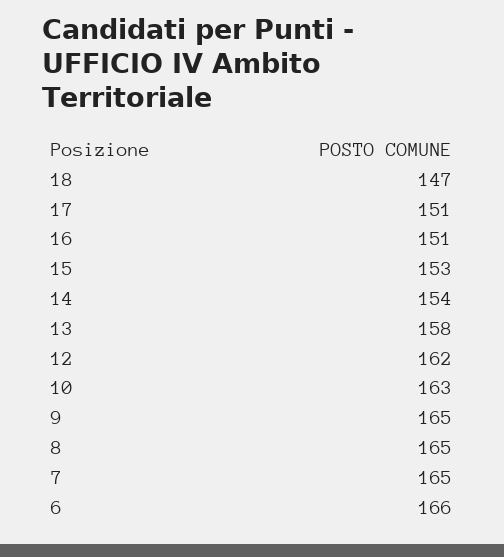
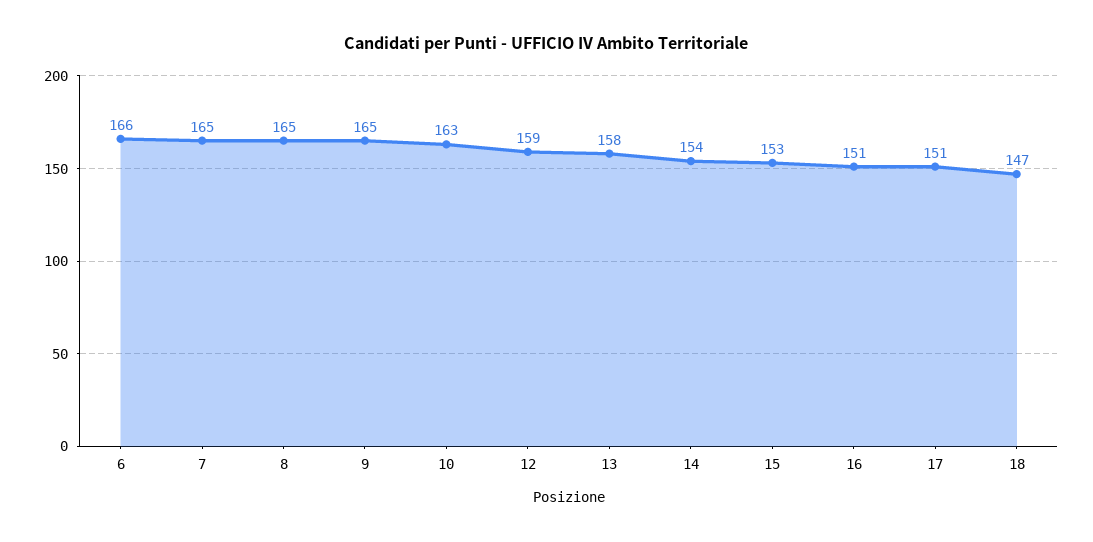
12: 162 -> 159

